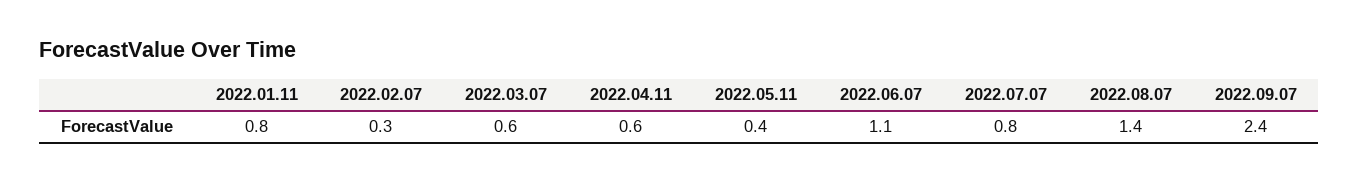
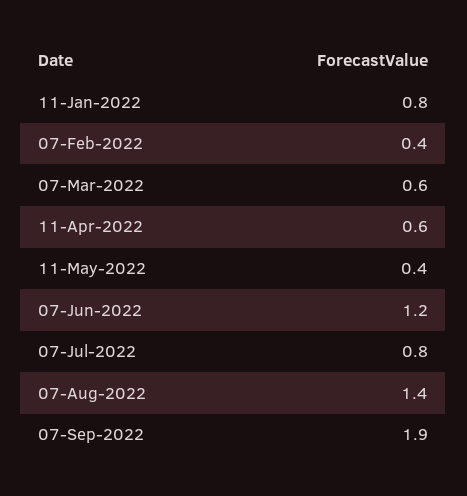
2022.02.07: 0.3 -> 0.4
2022.06.07: 1.1 -> 1.2
2022.09.07: 2.4 -> 1.9

